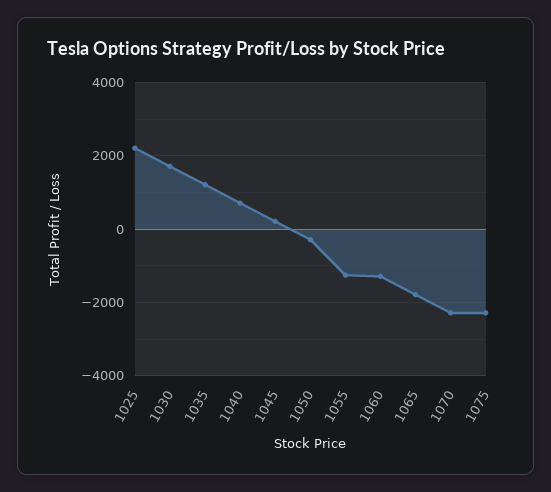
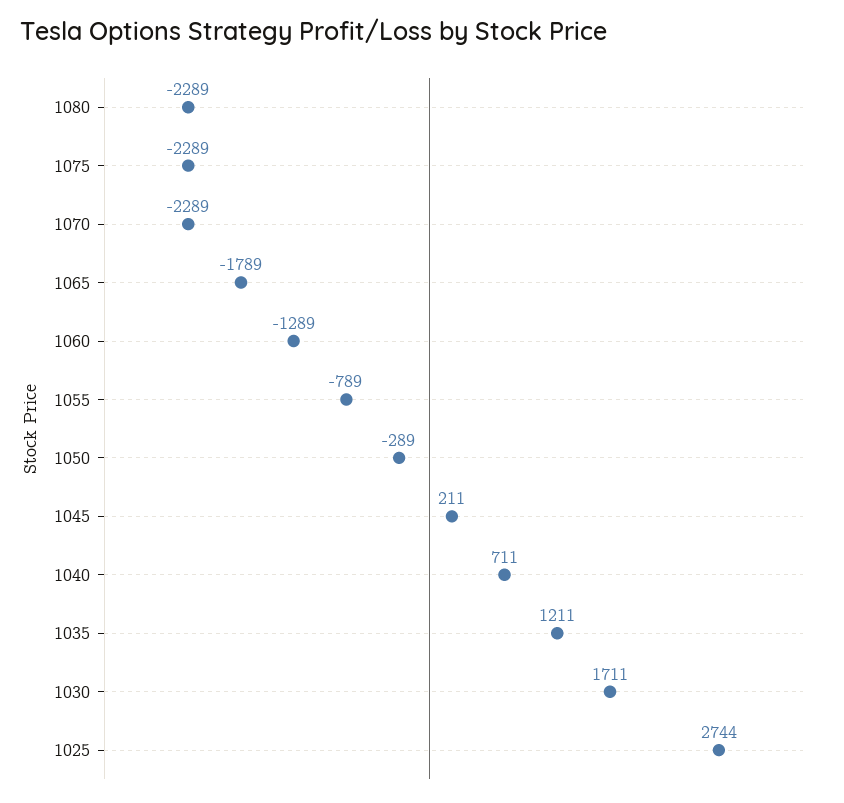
1025: 2200 -> 2744
1055: -1200 -> -789
1080: none -> -2289

